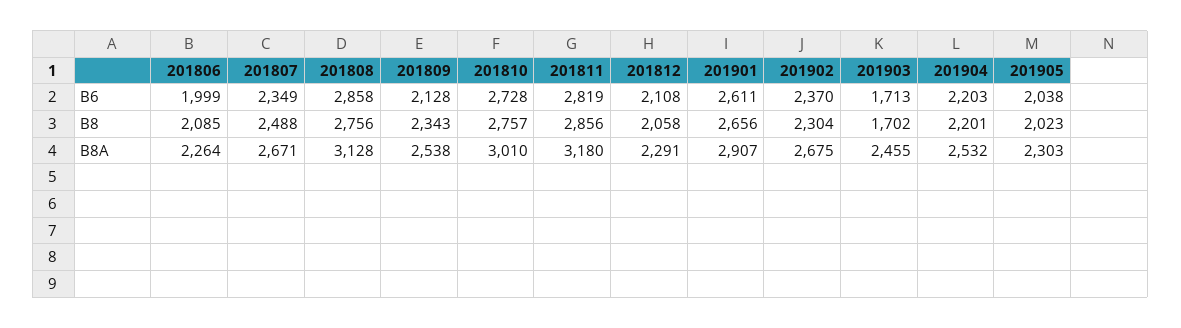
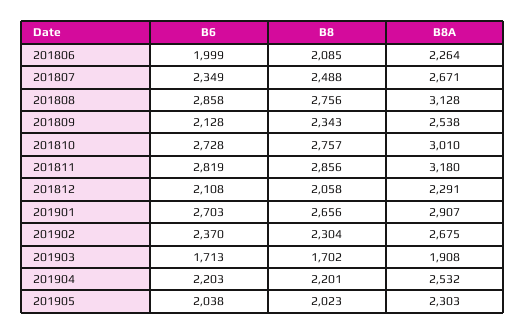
201901, B6: 2611 -> 2703
201903, B8A: 2455 -> 1908

